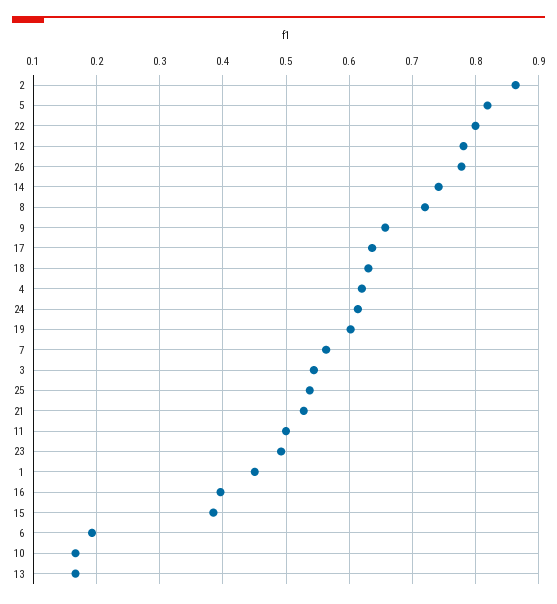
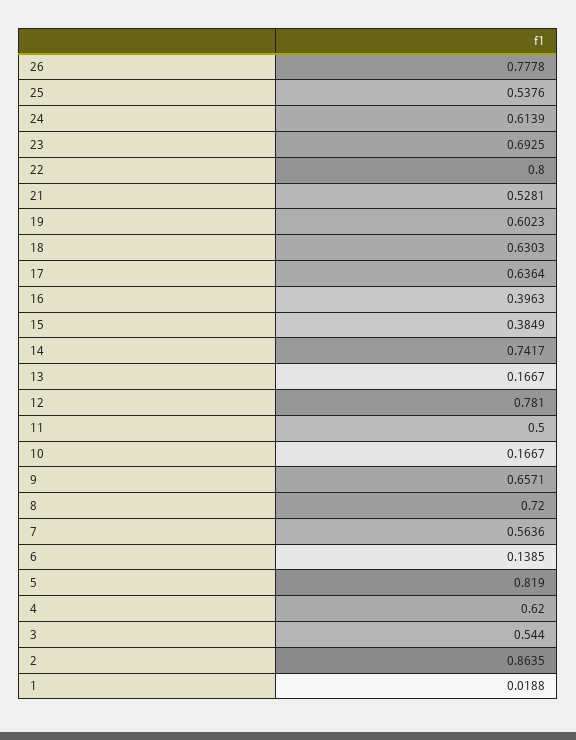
23: 0.49 -> 0.6925
1: 0.45 -> 0.0188
6: 0.19 -> 0.1385

